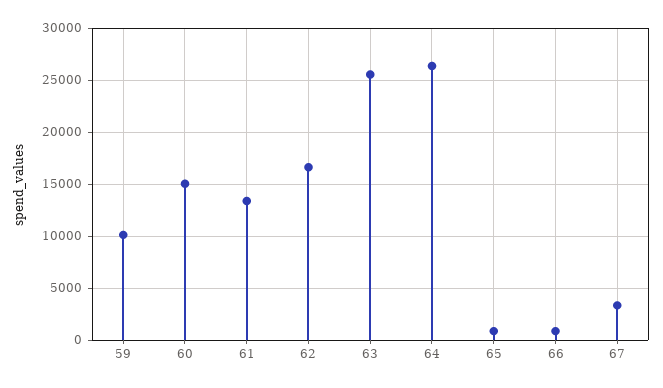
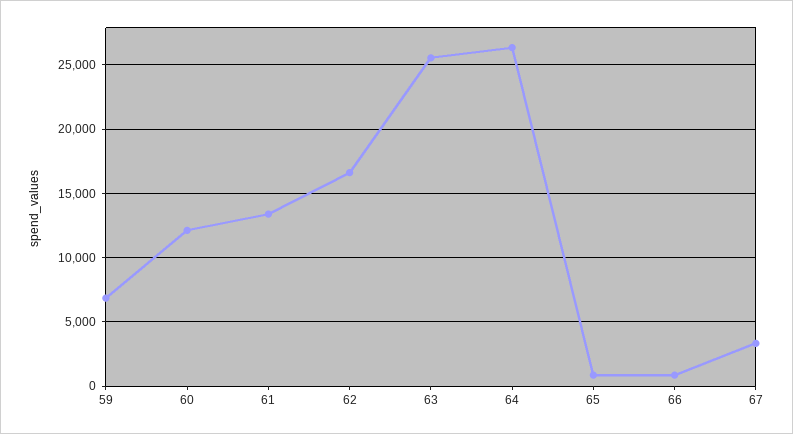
59: 10000 -> 7000
60: 15000 -> 12000

